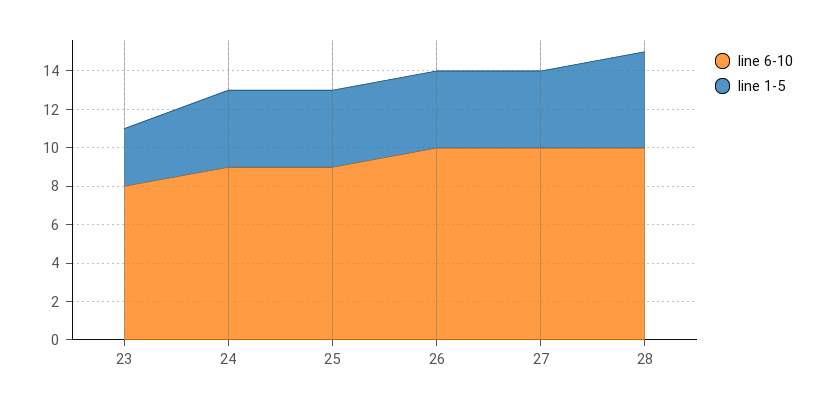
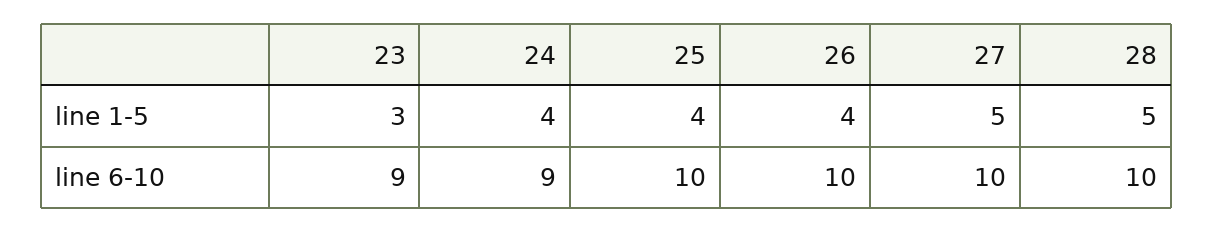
line 6-10, 23: 8 -> 9
line 6-10, 25: 9 -> 10
line 1-5, 27: 4 -> 5

